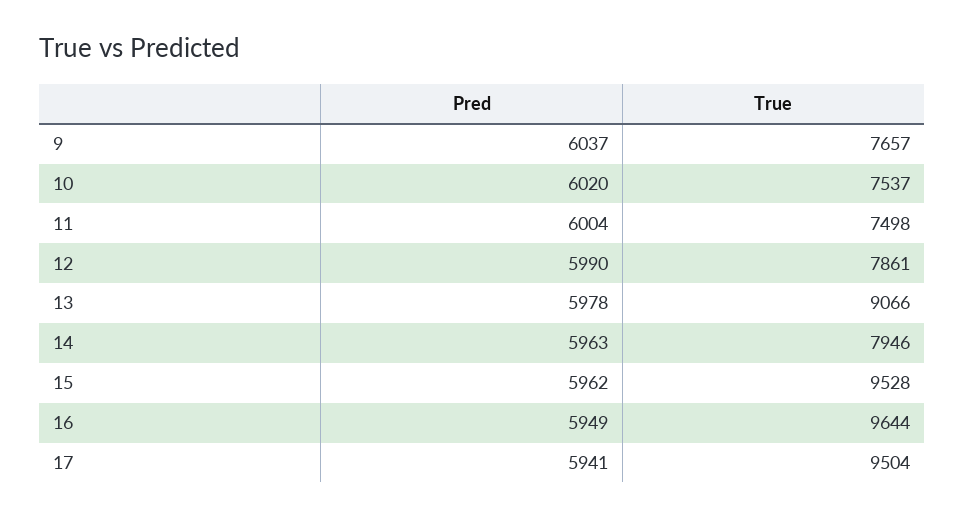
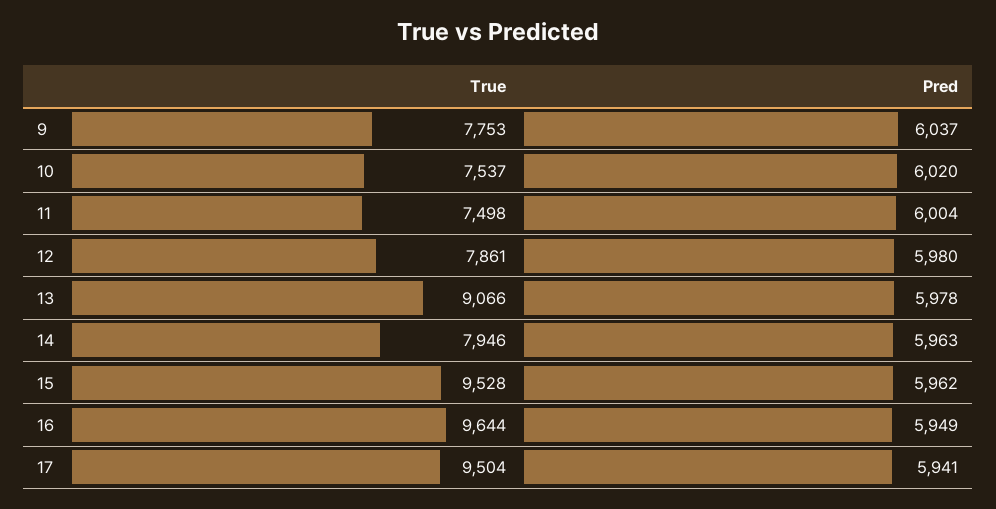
True, 9: 7657 -> 7753
Pred, 12: 5990 -> 5980

